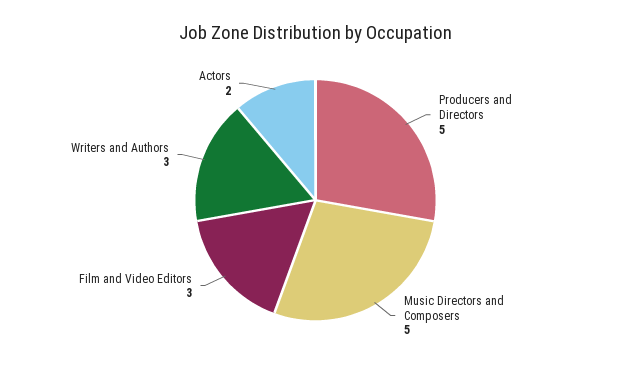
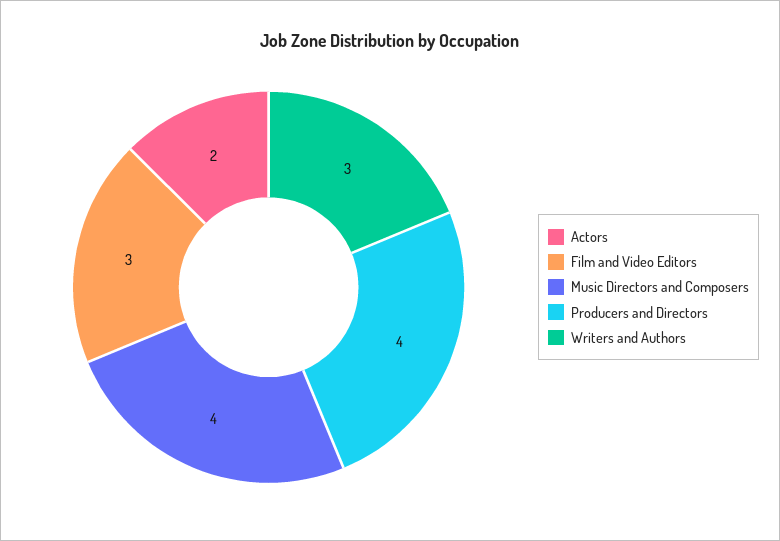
Producers and Directors: 5 -> 4
Music Directors and Composers: 5 -> 4

